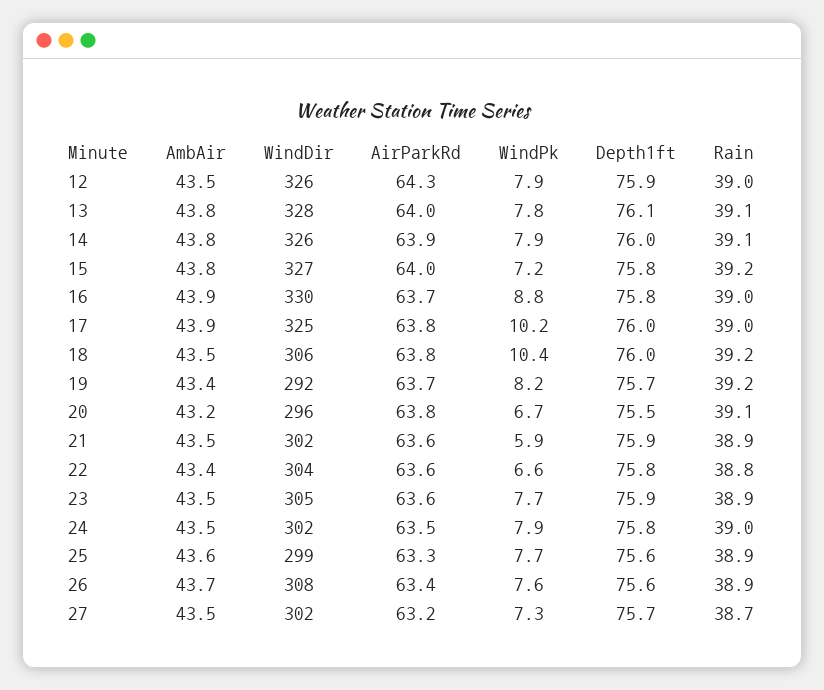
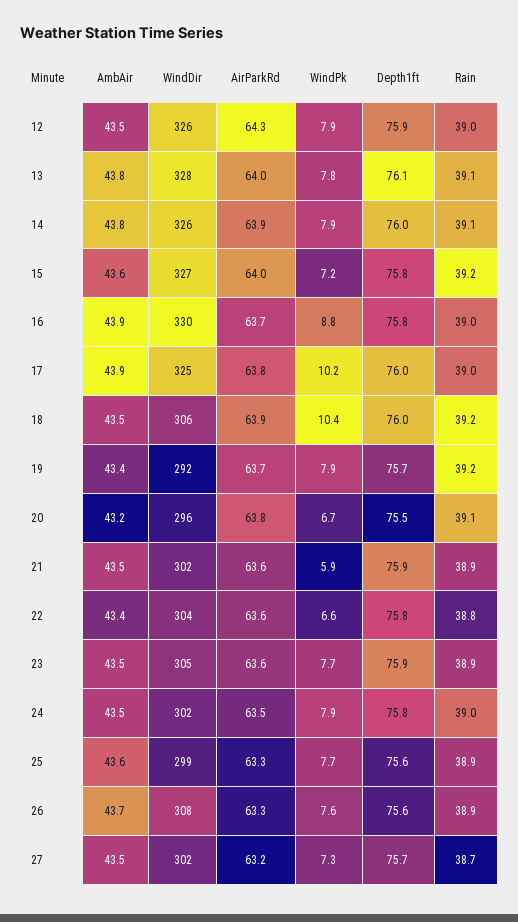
AmbAir, 15: 43.8 -> 43.6
AirParkRd, 18: 63.8 -> 63.9
WindPk, 19: 8.2 -> 7.9
AirParkRd, 26: 63.4 -> 63.3

